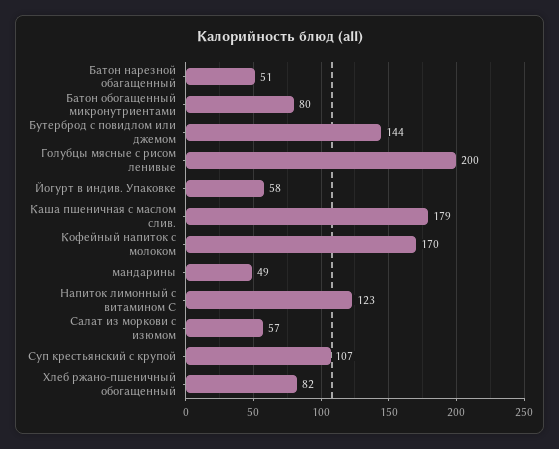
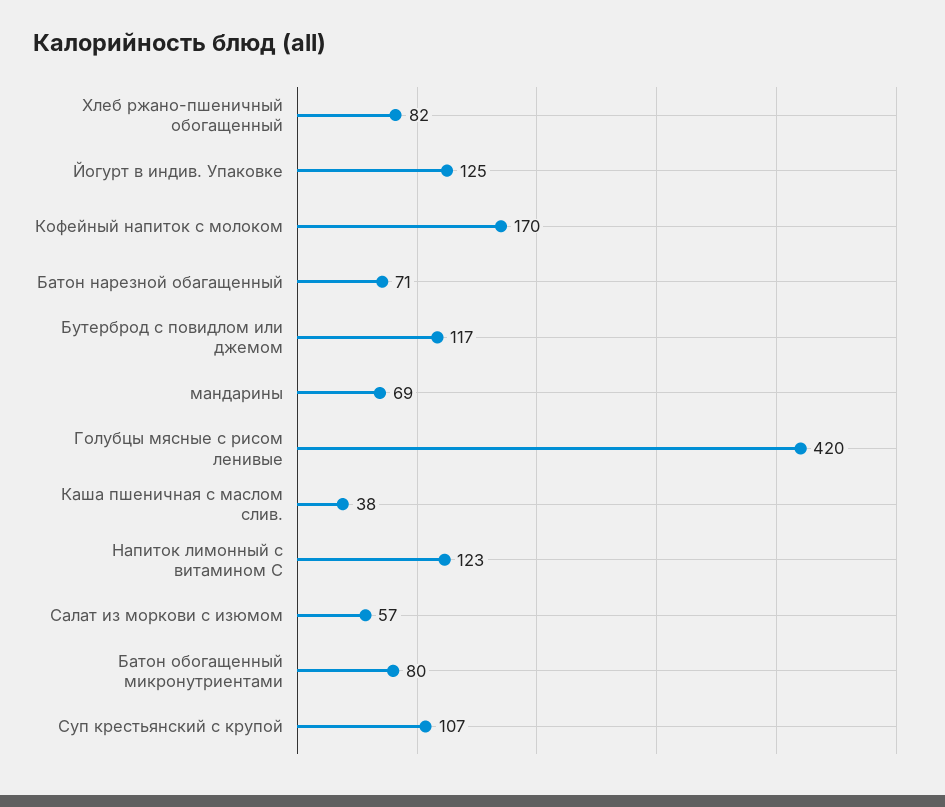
Батон нарезной обагащенный: 51 -> 71
Бутерброд с повидлом или джемом: 144 -> 117
Голубцы мясные с рисом ленивые: 200 -> 420
Йогурт в индив. Упаковке: 58 -> 125
Каша пшеничная с маслом слив.: 179 -> 38
мандарины: 49 -> 69

